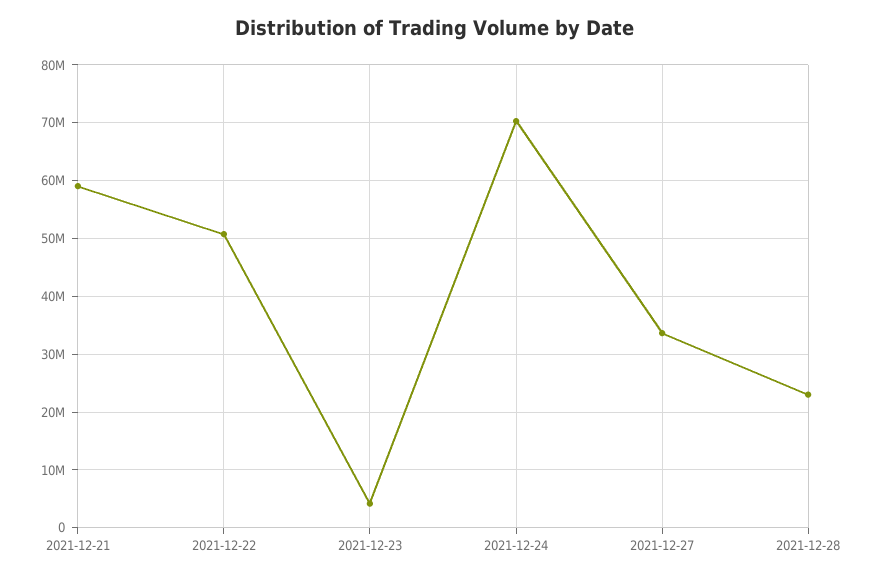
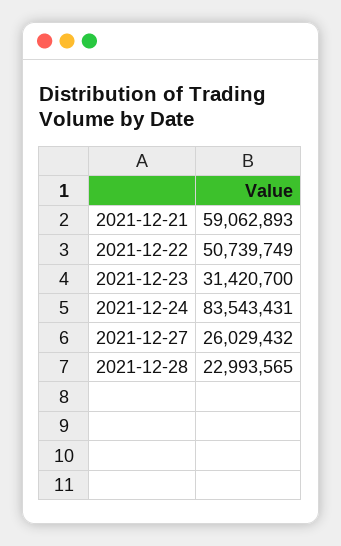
2021-12-23: 4000000 -> 31420700
2021-12-24: 70000000 -> 83543431
2021-12-27: 34000000 -> 26029432

